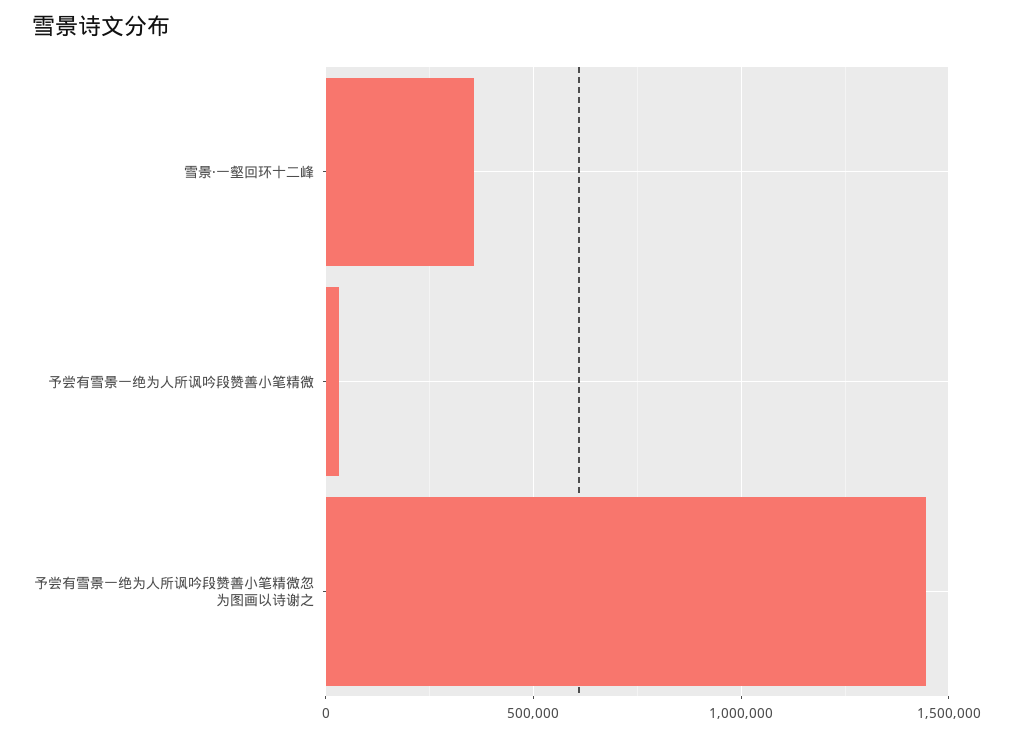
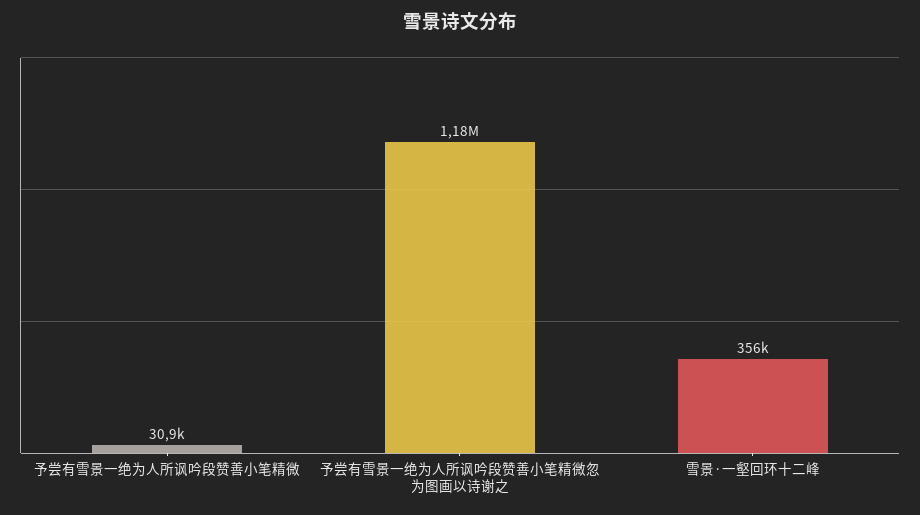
予尝有雪景一绝为人所讽吟段赞善小笔精微忽为图画以诗谢之: 1450000 -> 1180000

